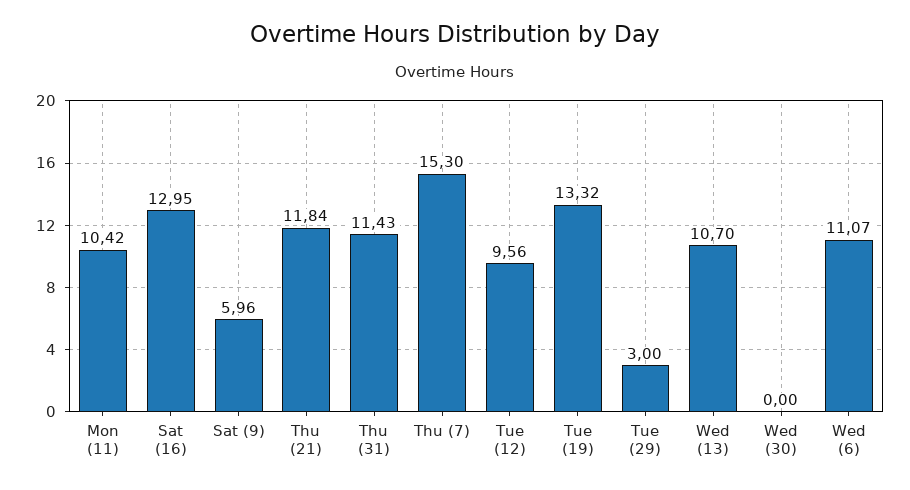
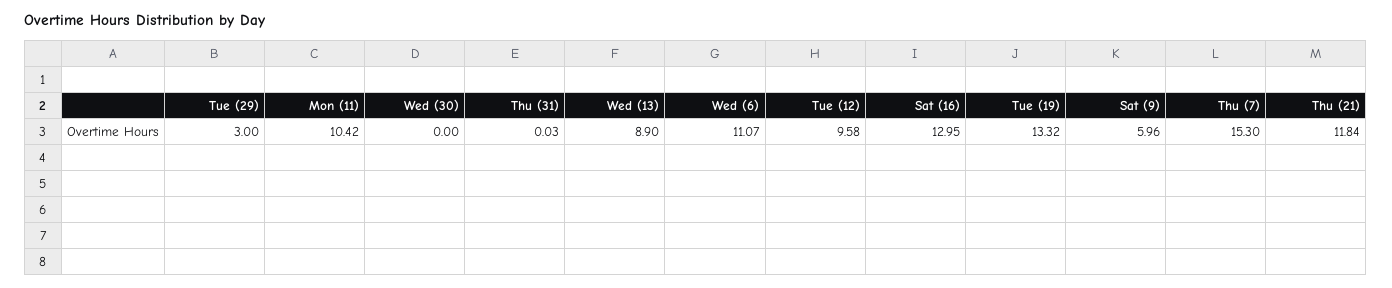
Thu (31): 11.43 -> 0.03
Tue (12): 9.56 -> 9.58
Wed (13): 10.7 -> 8.9

